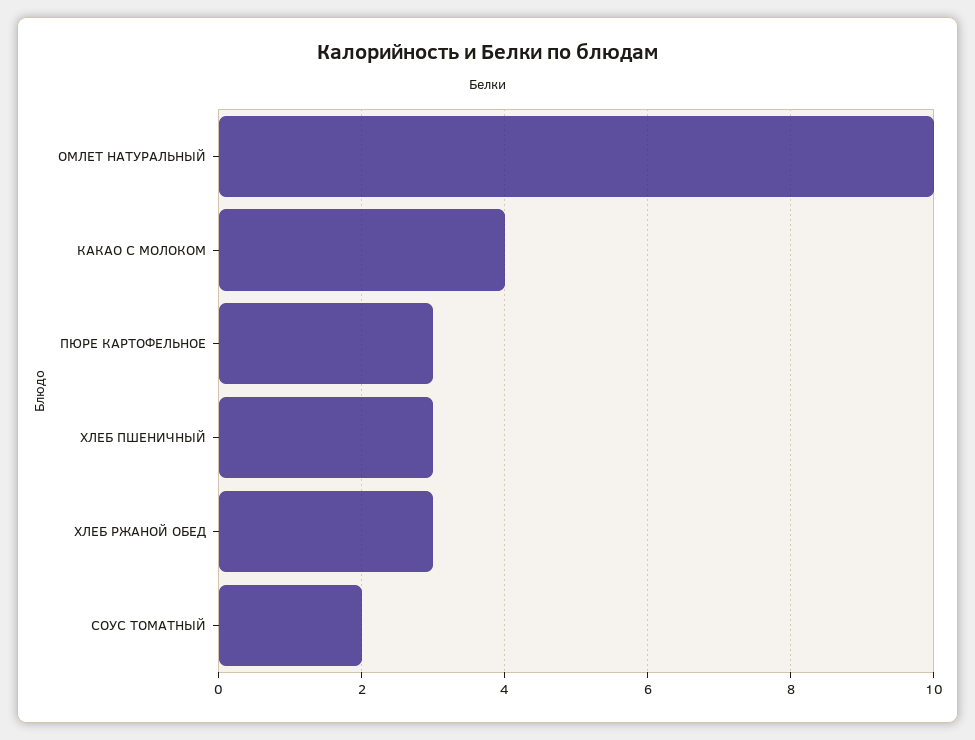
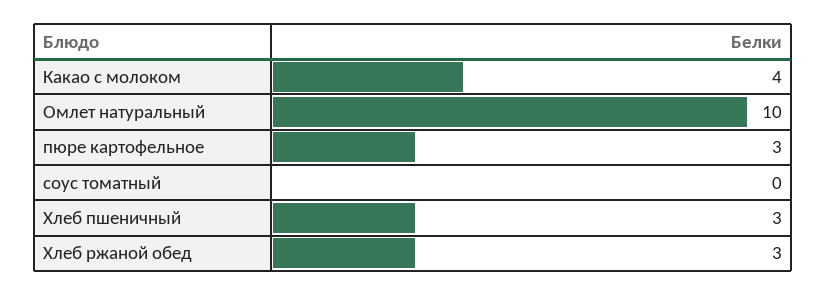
СОУС ТОМАТНЫЙ: 2 -> 0

